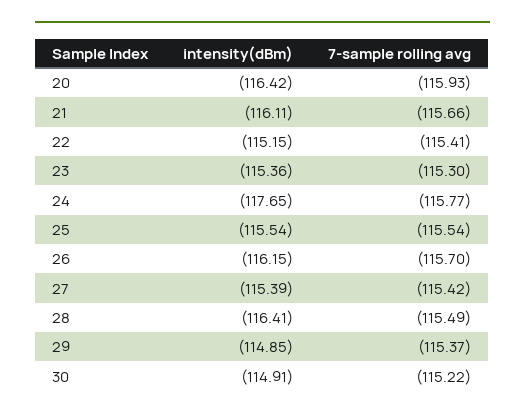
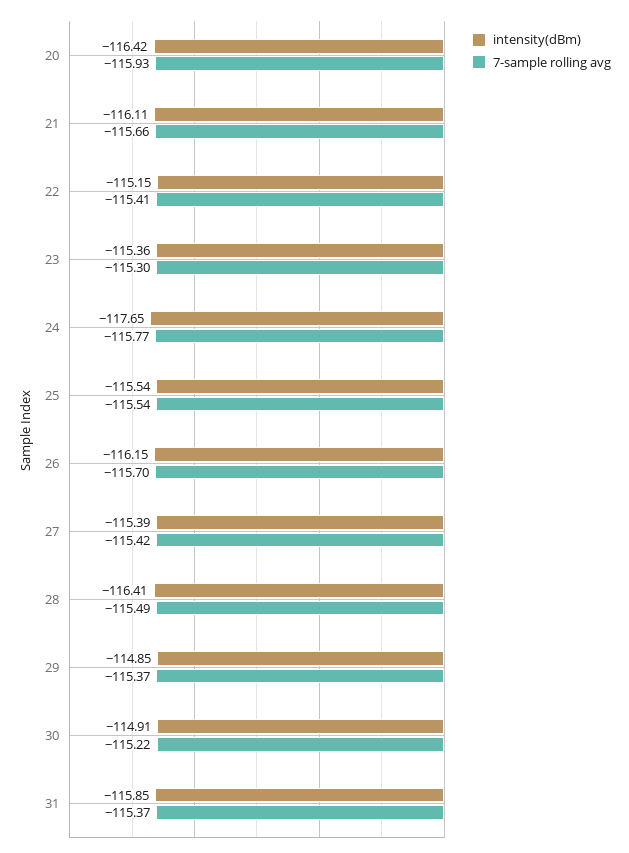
intensity(dBm), 31: none -> -115.85
7-sample rolling avg, 31: none -> -115.37

